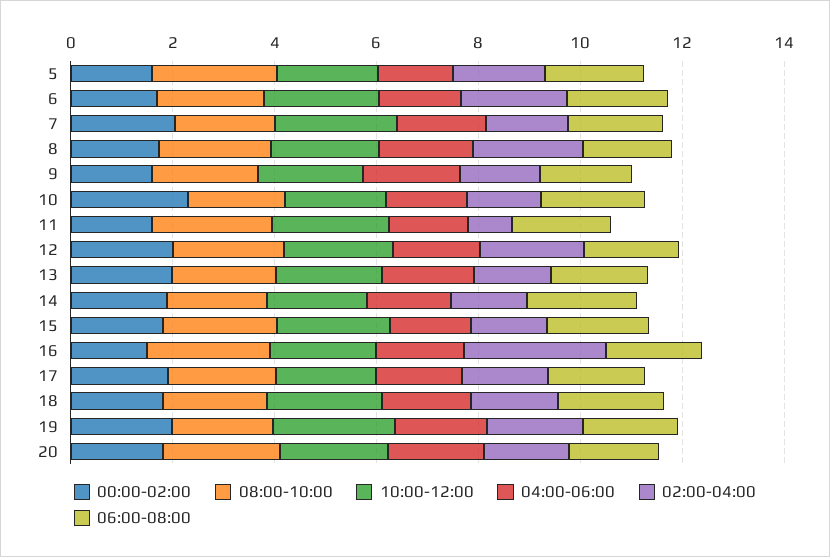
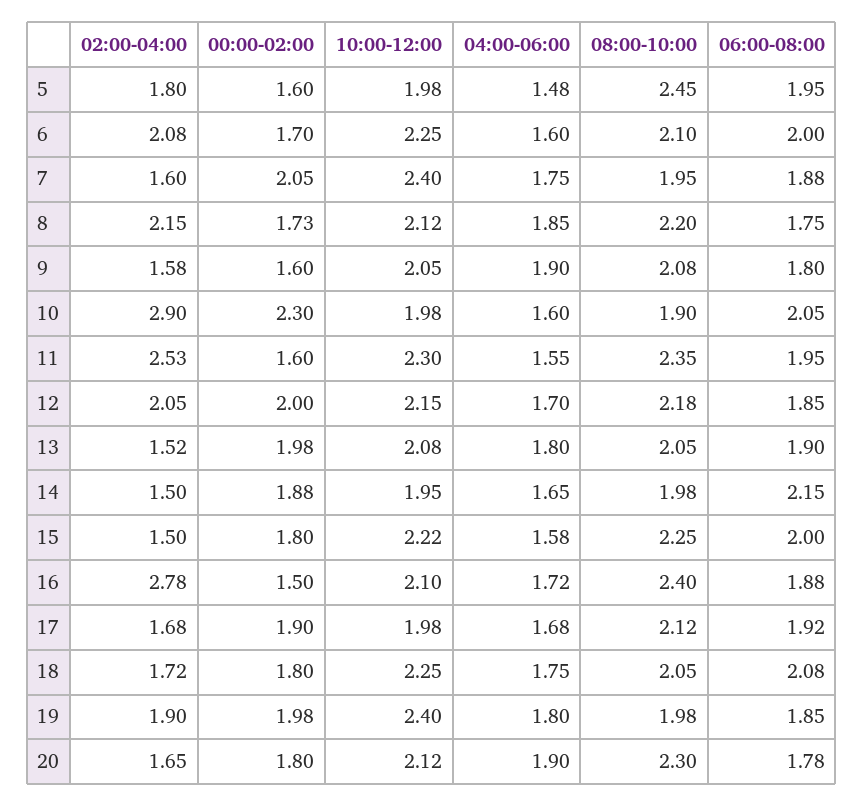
02:00-04:00, 10: 1.5 -> 2.9
02:00-04:00, 11: 1 -> 2.53

